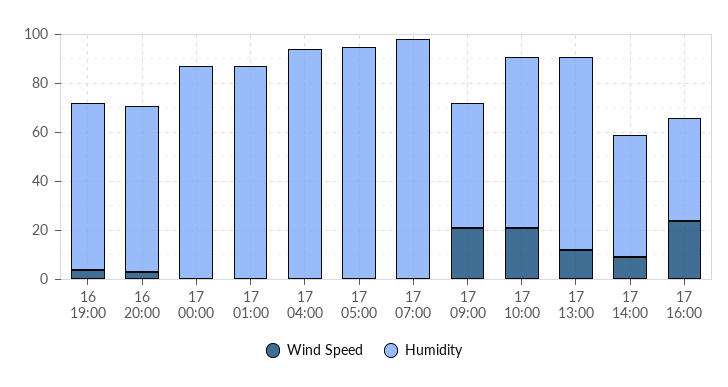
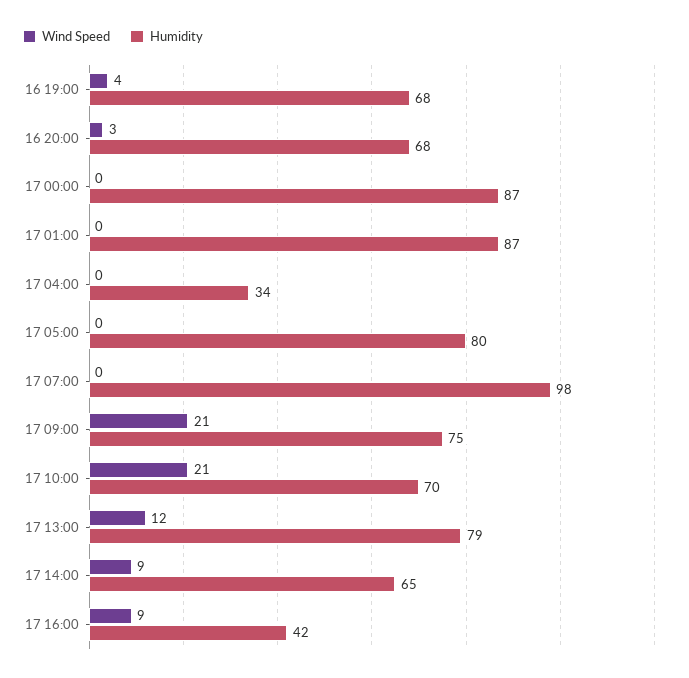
Humidity, 17 04:00: 95 -> 34
Humidity, 17 05:00: 95 -> 80
Humidity, 17 09:00: 50 -> 75
Humidity, 17 14:00: 50 -> 65
Wind Speed, 17 16:00: 25 -> 9

